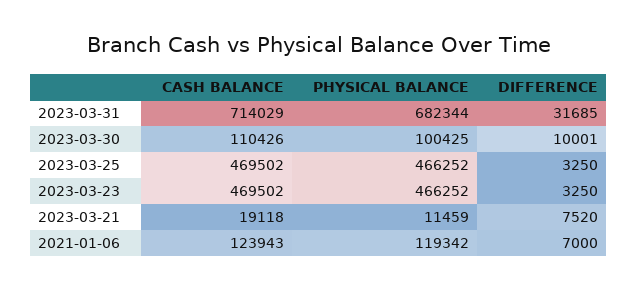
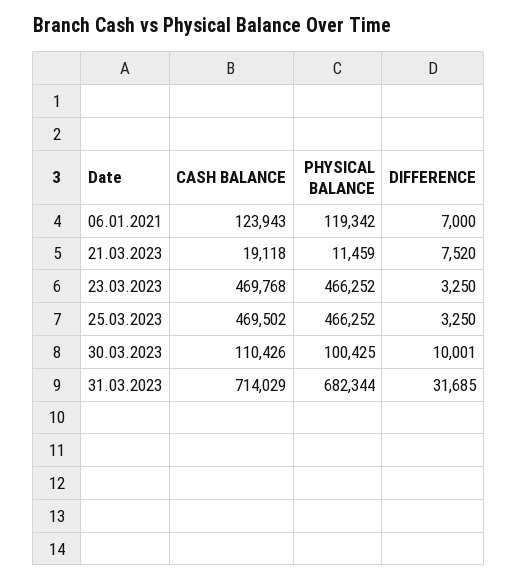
CASH BALANCE, 2023-03-23: 469502 -> 469768

